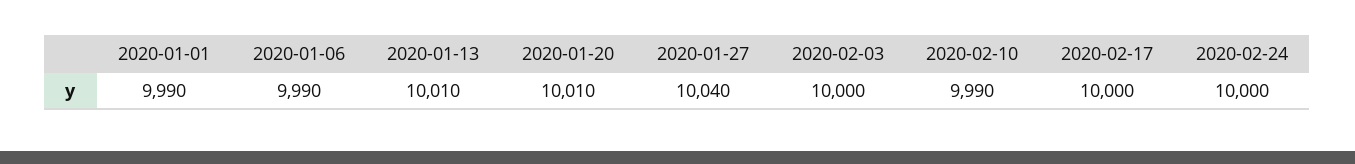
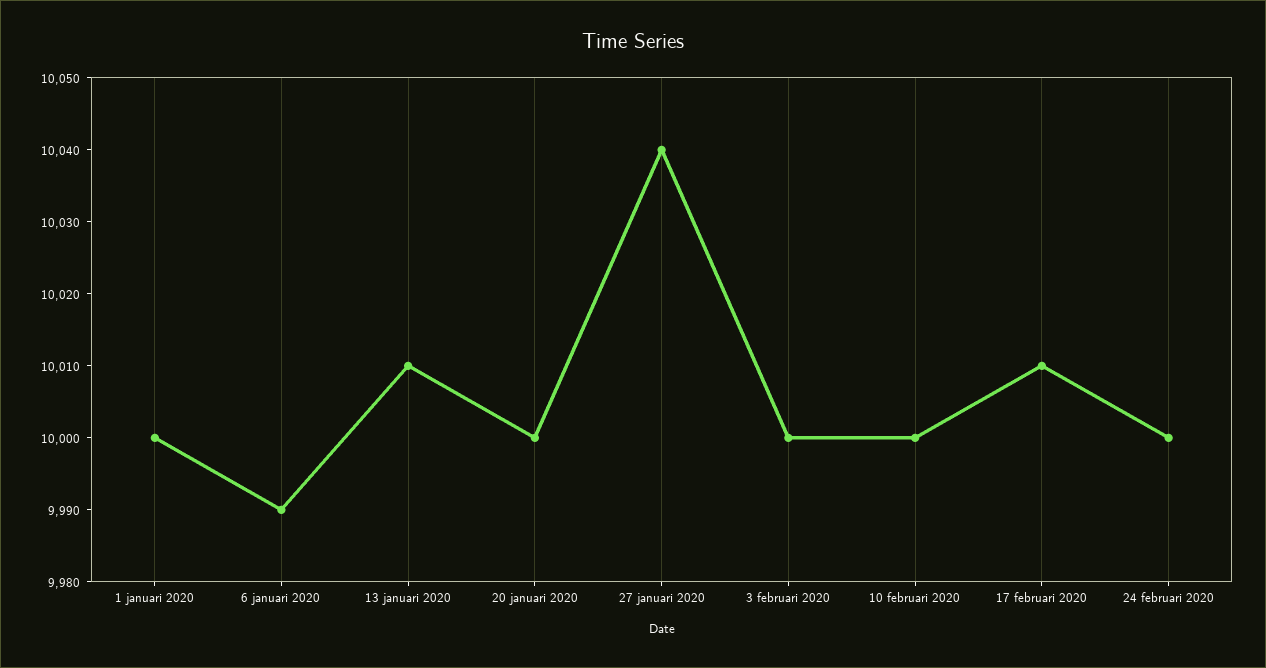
2020-01-01: 9990 -> 10000
2020-01-20: 10010 -> 10000
2020-02-10: 9990 -> 10000
2020-02-17: 10000 -> 10010

